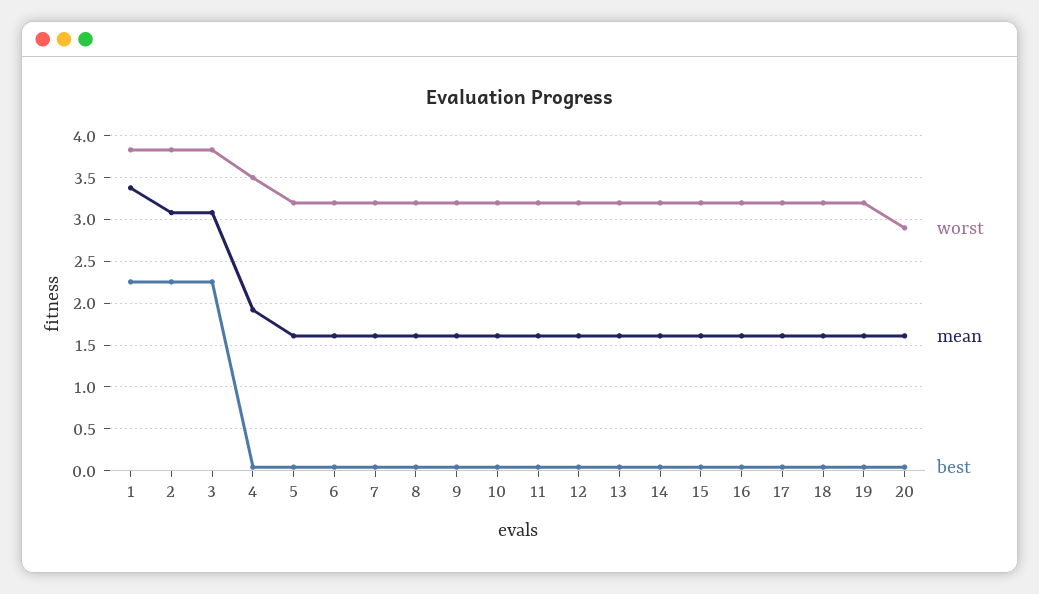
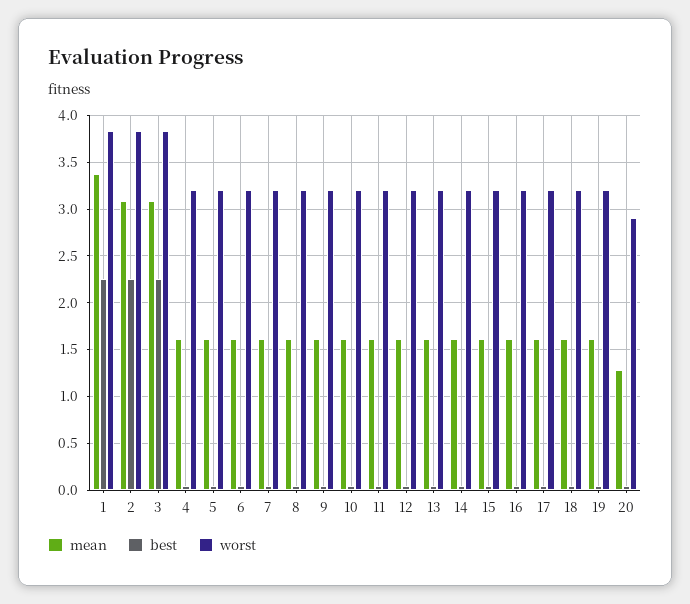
worst, 4: 3.5 -> 3.2
mean, 4: 1.9 -> 1.6
mean, 20: 1.6 -> 1.3

